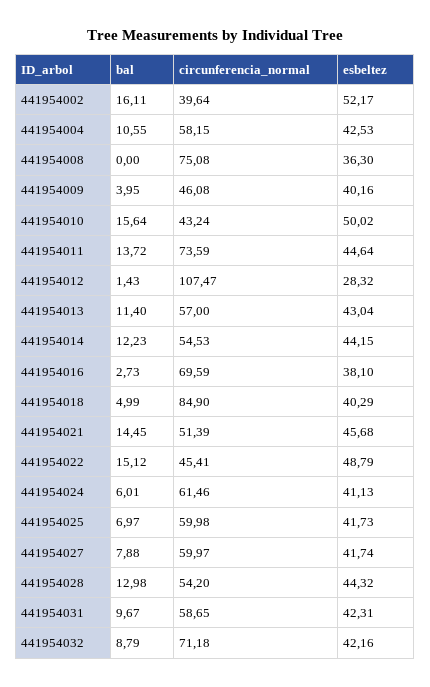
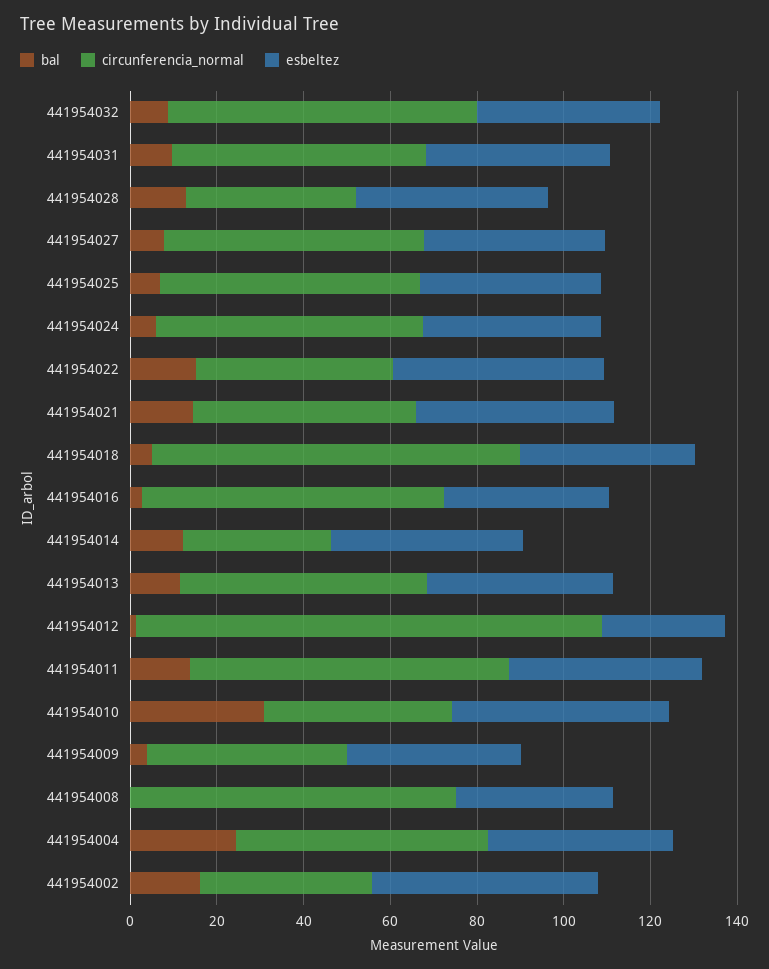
bal, 441954004: 10.55 -> 25
bal, 441954010: 15.64 -> 30
circunferencia_normal, 441954014: 54.53 -> 35
circunferencia_normal, 441954028: 54.2 -> 40

